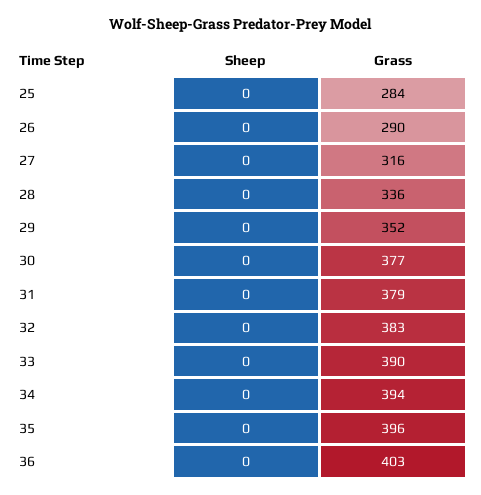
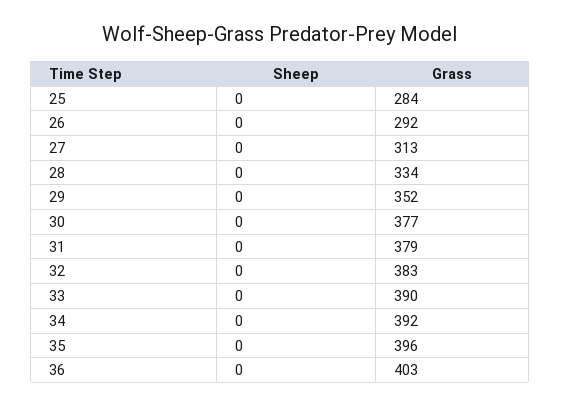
Grass, 26: 290 -> 292
Grass, 27: 316 -> 313
Grass, 28: 336 -> 334
Grass, 34: 394 -> 392

